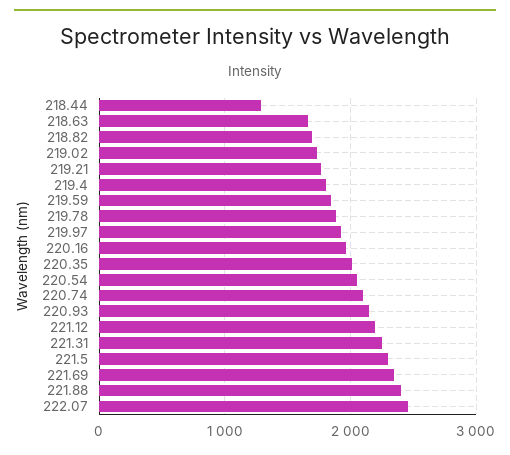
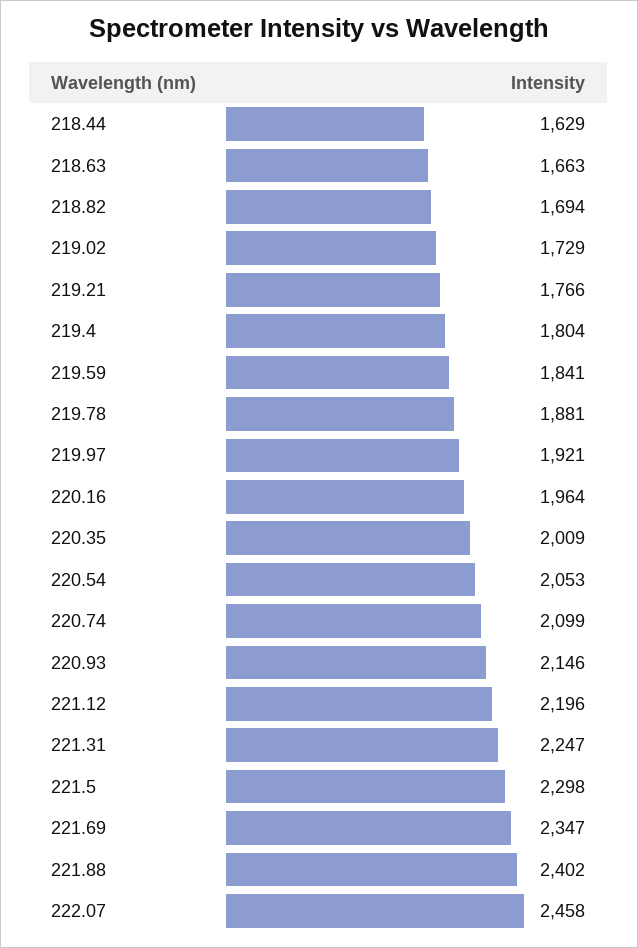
218.44: 1300 -> 1629

